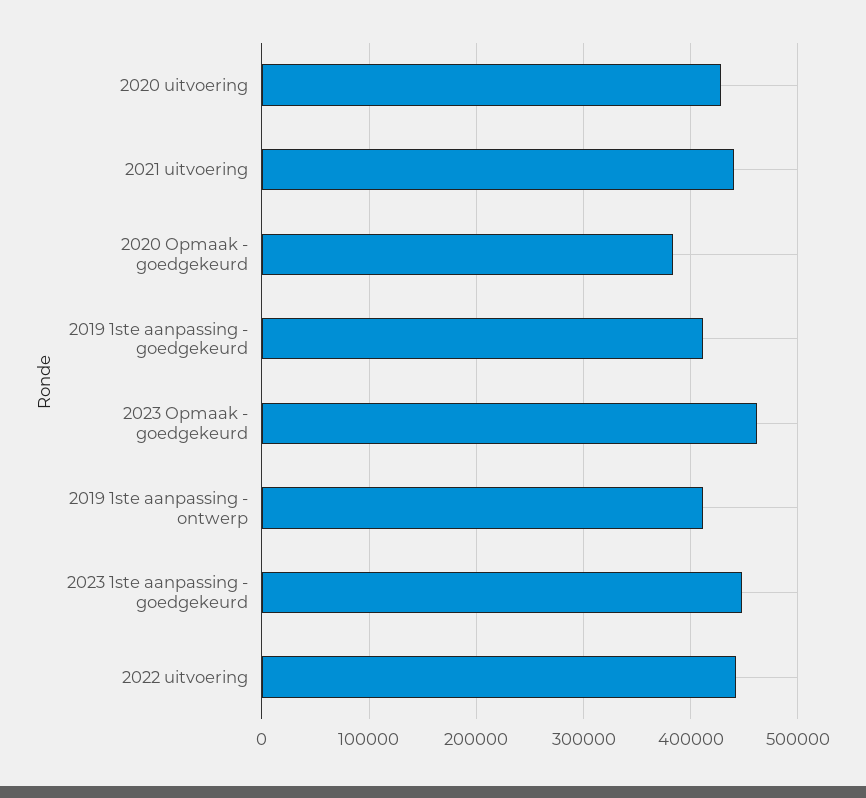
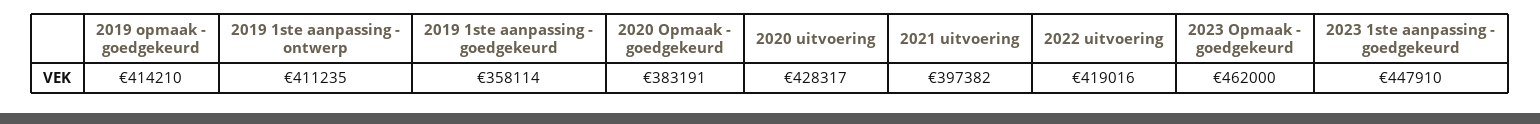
2021 uitvoering: 440000 -> 397382
2019 1ste aanpassing - goedgekeurd: 410000 -> 358114
2022 uitvoering: 440000 -> 419016
2019 opmaak - goedgekeurd: none -> 414210

